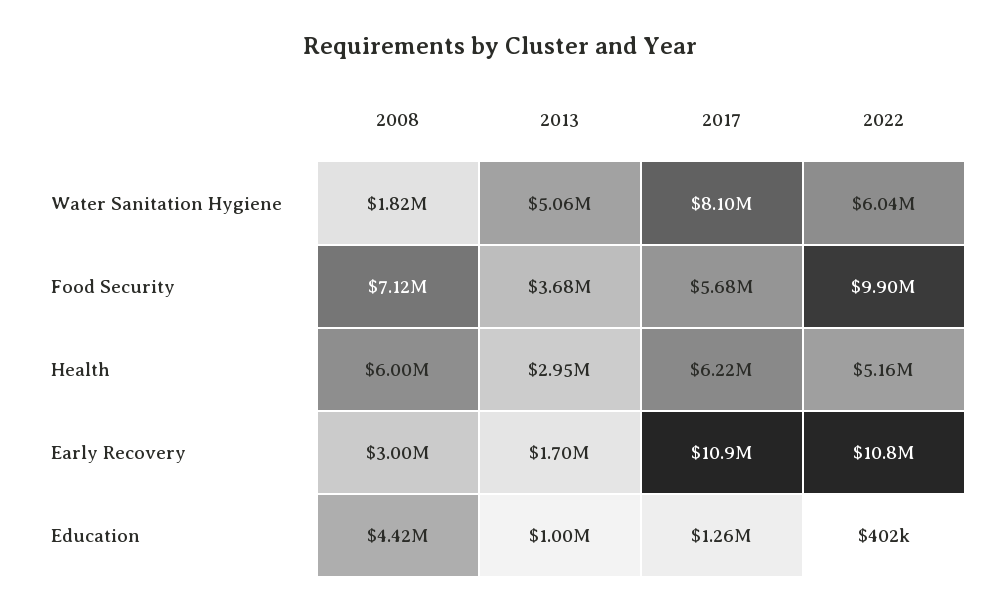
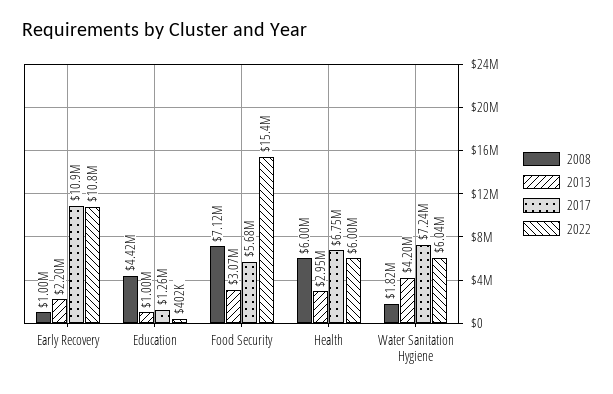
2013, Water Sanitation Hygiene: 5060000 -> 4200000
2017, Water Sanitation Hygiene: 8100000 -> 7240000
2013, Food Security: 3680000 -> 3070000
2022, Food Security: 9900000 -> 15400000
2017, Health: 6220000 -> 6750000
2022, Health: 5160000 -> 6000000
2008, Early Recovery: 3000000 -> 1000000
2013, Early Recovery: 1700000 -> 2200000

